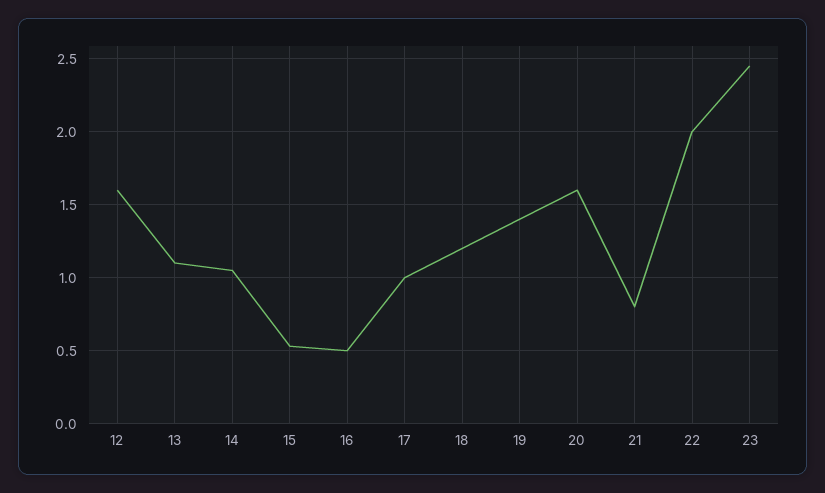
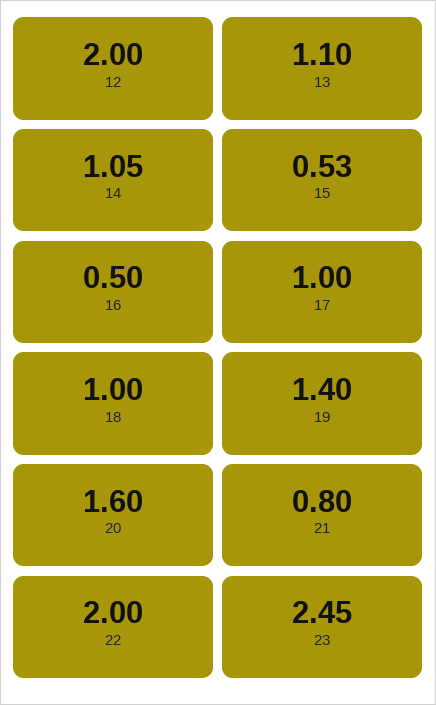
12: 1.6 -> 2
18: 1.2 -> 1

